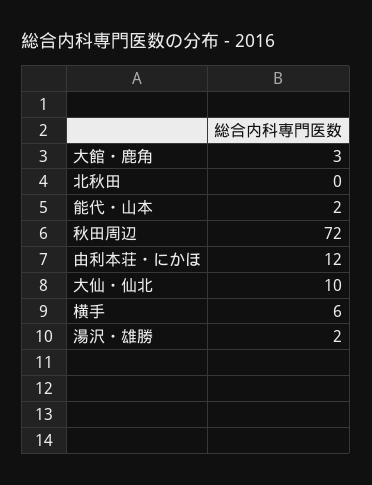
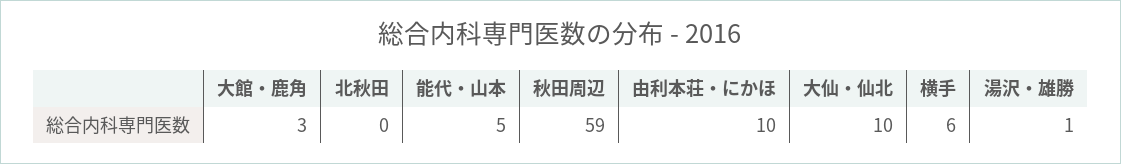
能代・山本: 2 -> 5
秋田周辺: 72 -> 59
由利本荘・にかほ: 12 -> 10
湯沢・雄勝: 2 -> 1

